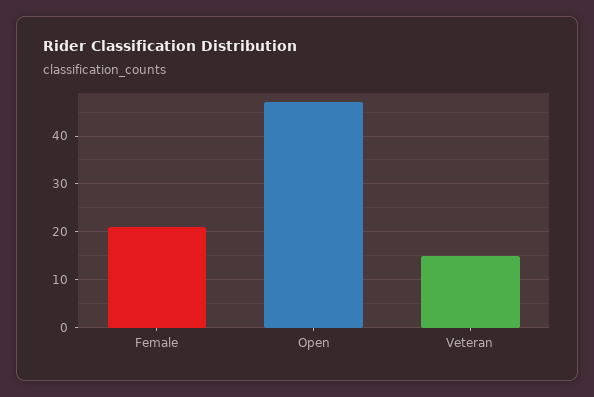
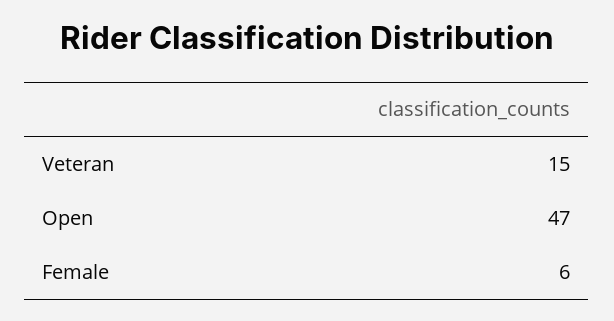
Female: 20 -> 6

